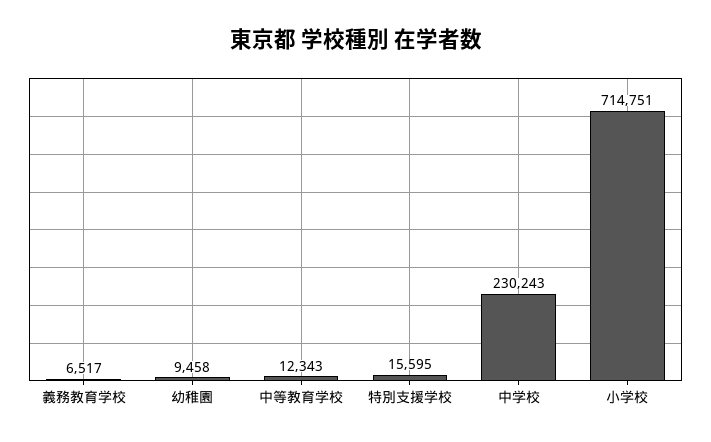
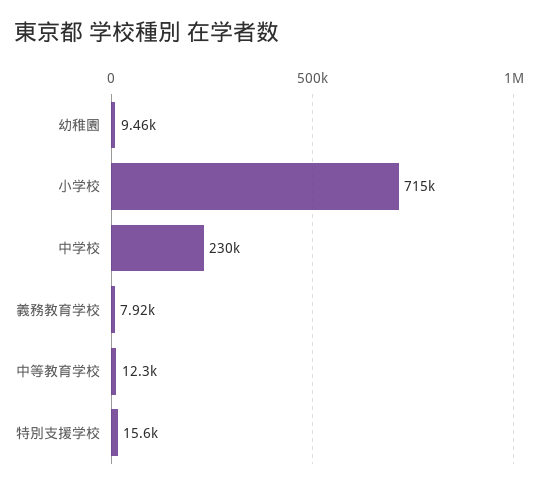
義務教育学校: 6517 -> 7920

